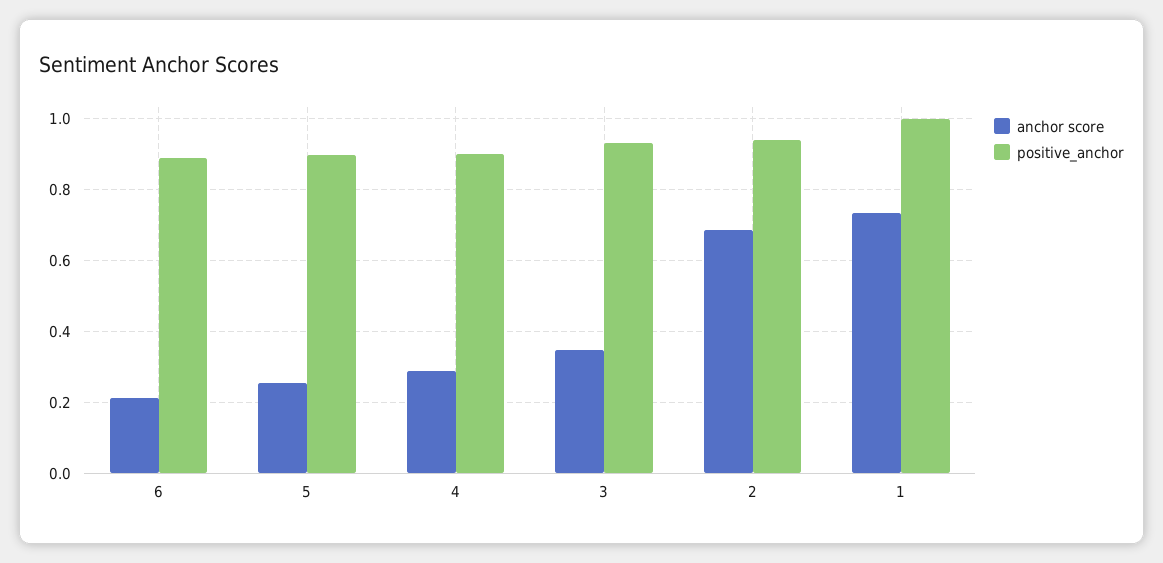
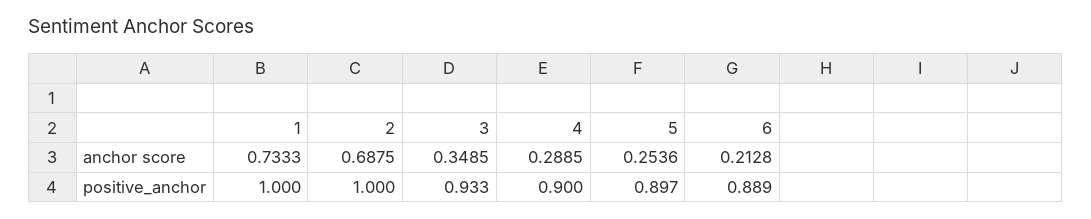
positive_anchor, 2: 0.94 -> 1

